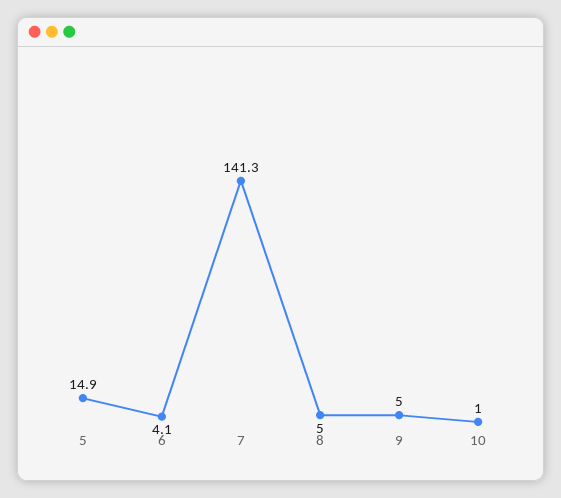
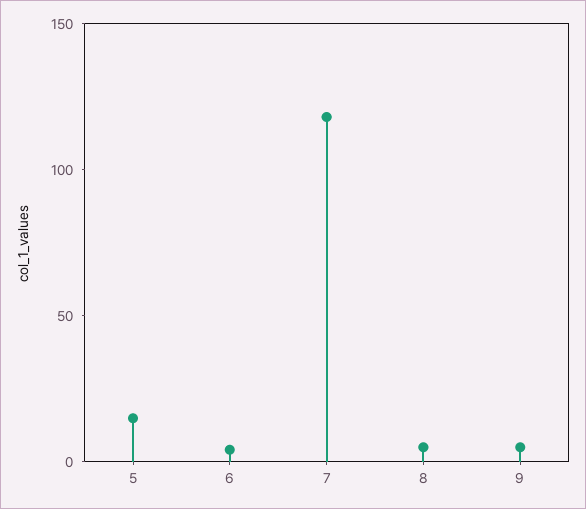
7: 141.3 -> 120
10: 1 -> none

